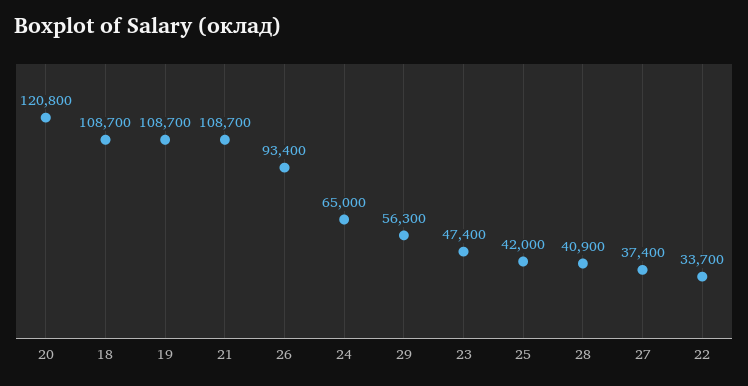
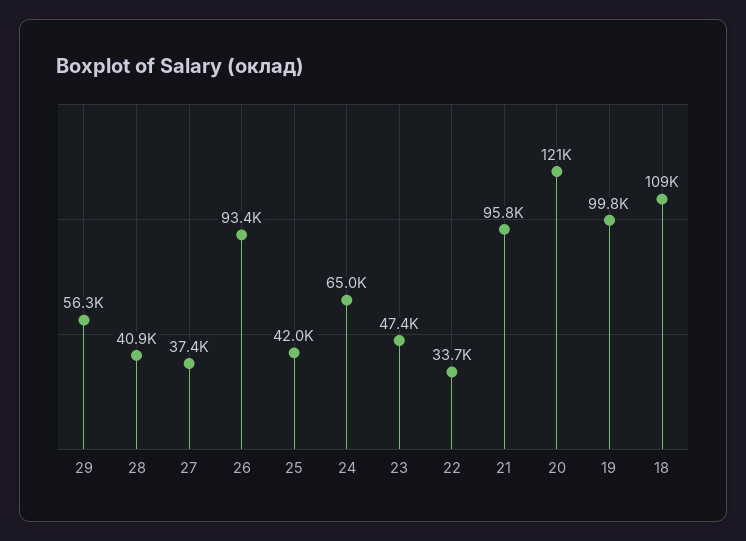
19: 108700 -> 99800
21: 108700 -> 95800

